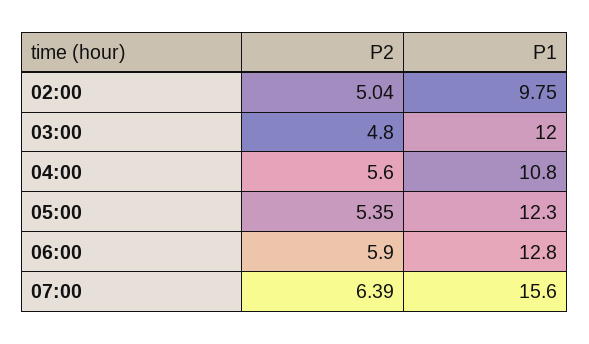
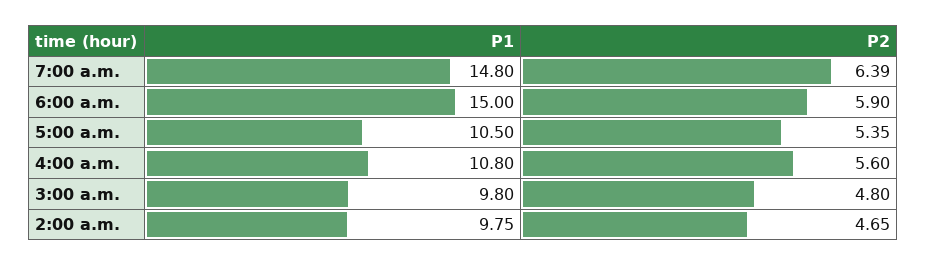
P2, 02:00: 5.04 -> 4.65
P1, 03:00: 12 -> 9.8
P1, 05:00: 12.3 -> 10.5
P1, 06:00: 12.8 -> 15
P1, 07:00: 15.6 -> 14.8

